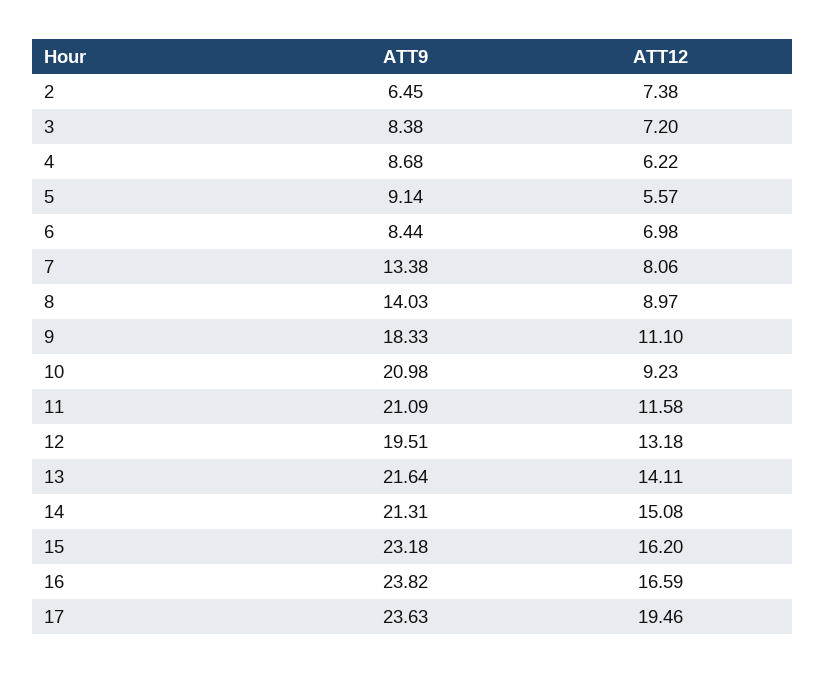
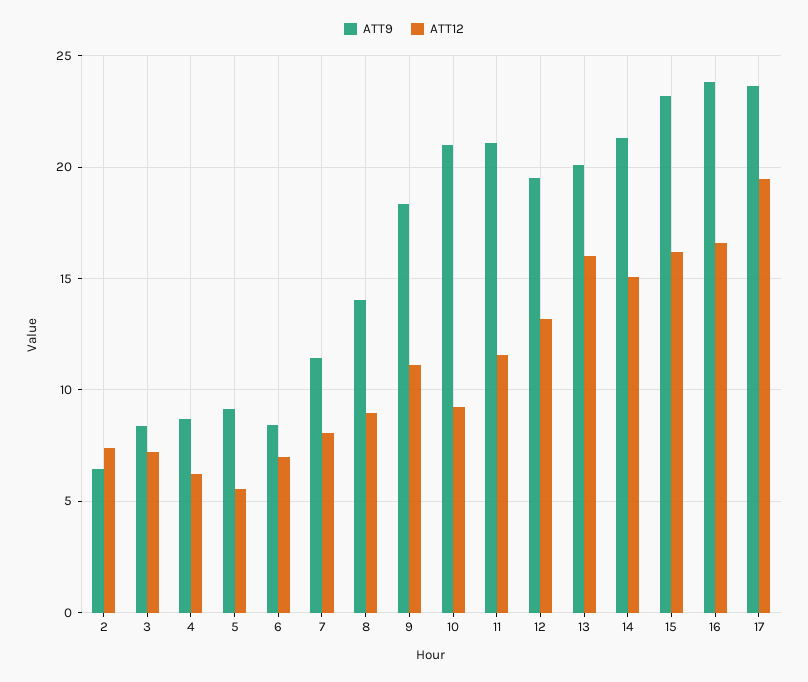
ATT9, 7: 13.38 -> 11.5
ATT9, 13: 21.64 -> 20
ATT12, 13: 14.11 -> 16

